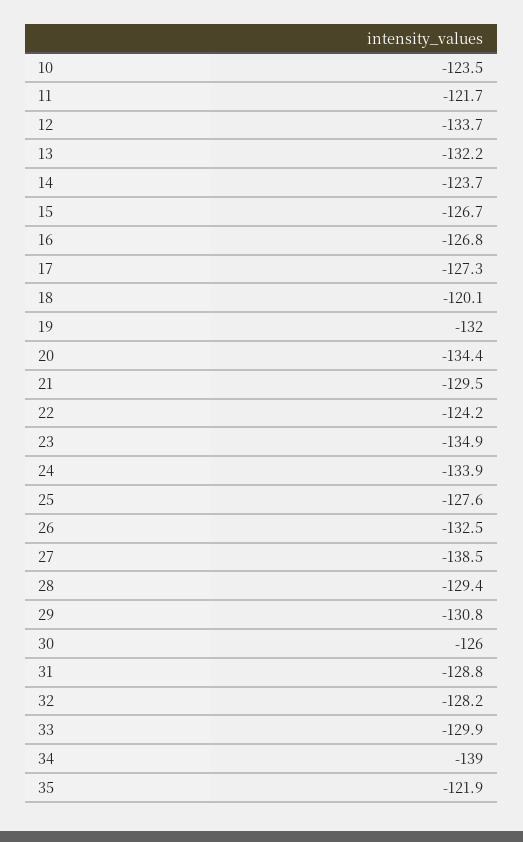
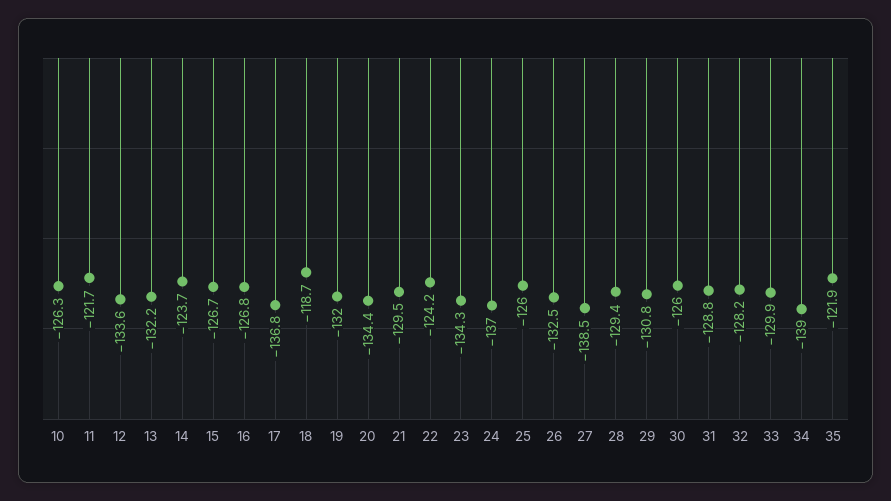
10: -123.5 -> -126.3
12: -133.7 -> -133.6
17: -127.3 -> -136.8
18: -120.1 -> -118.7
23: -134.9 -> -134.3
24: -133.9 -> -137
25: -127.6 -> -126

